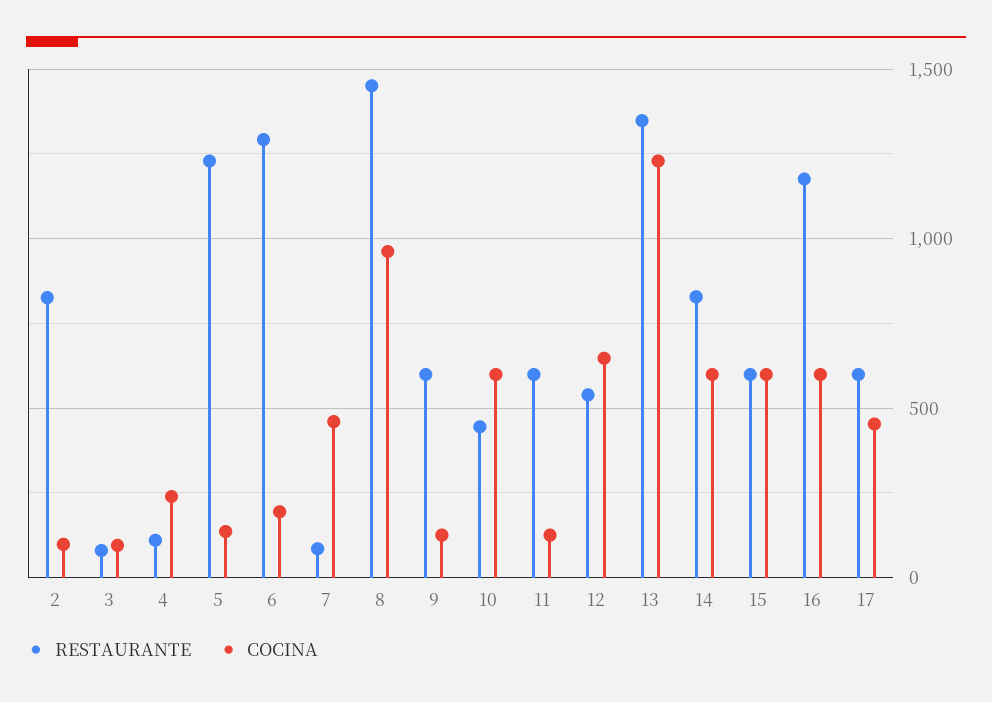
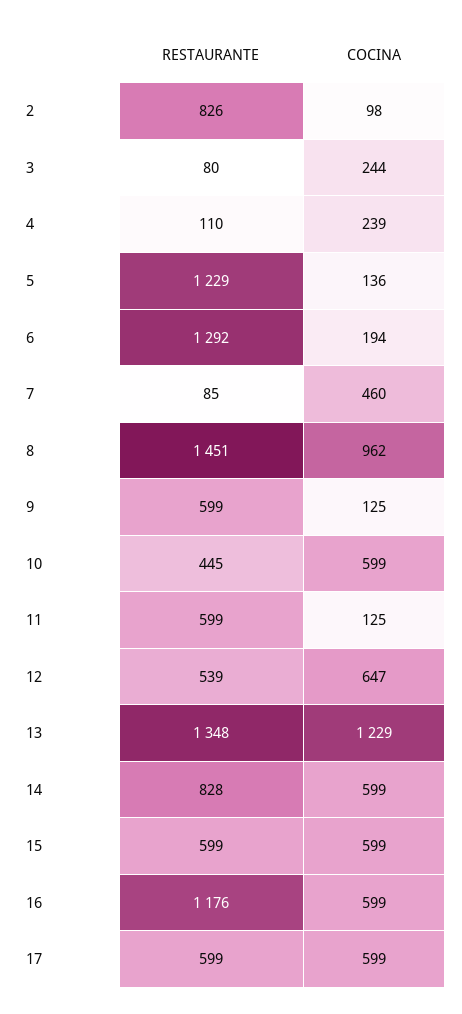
COCINA, 3: 100 -> 244
COCINA, 17: 450 -> 599

